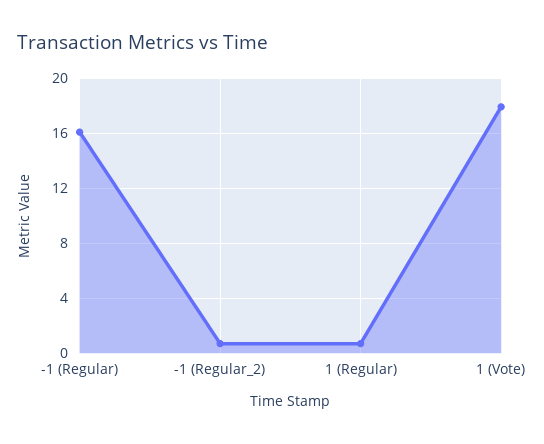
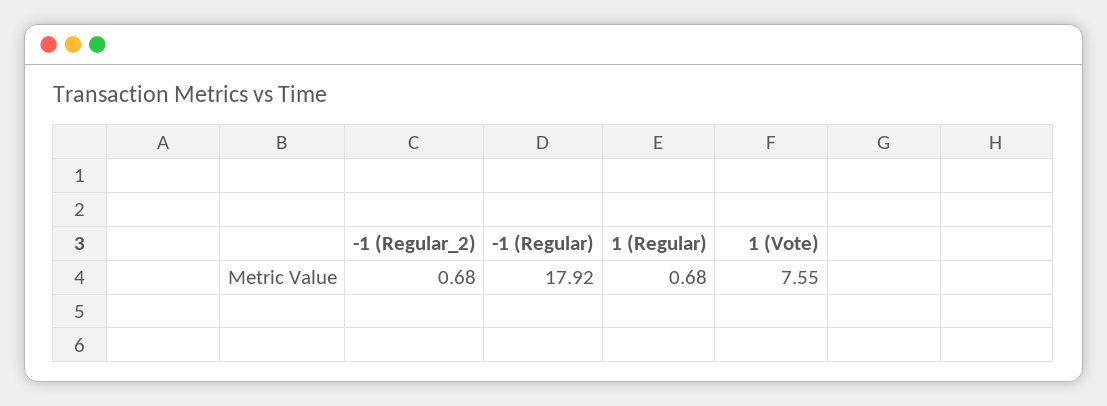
-1 (Regular): 16 -> 17.92
1 (Vote): 18 -> 7.55

